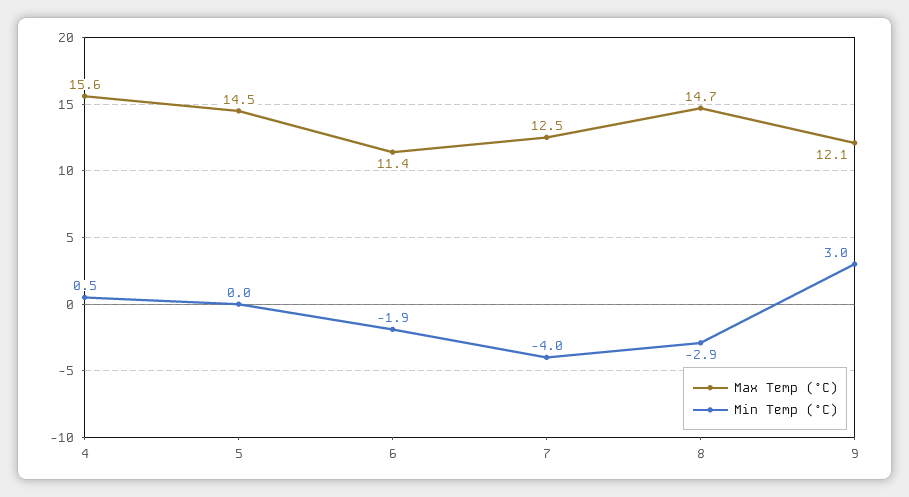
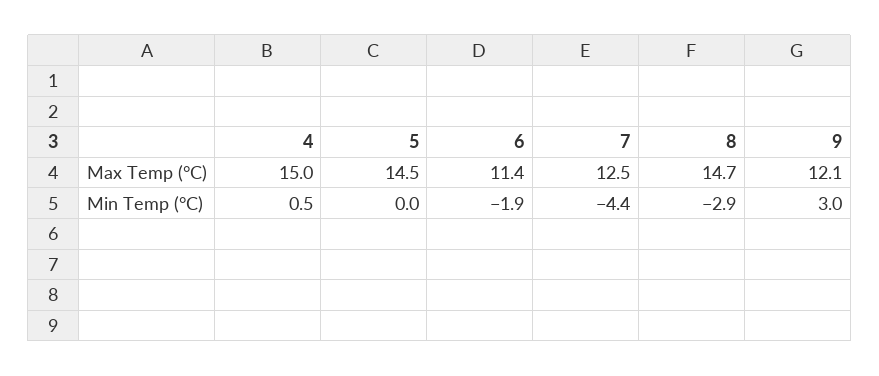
Max Temp (°C), 4: 15.6 -> 15
Min Temp (°C), 7: -4 -> -4.4

